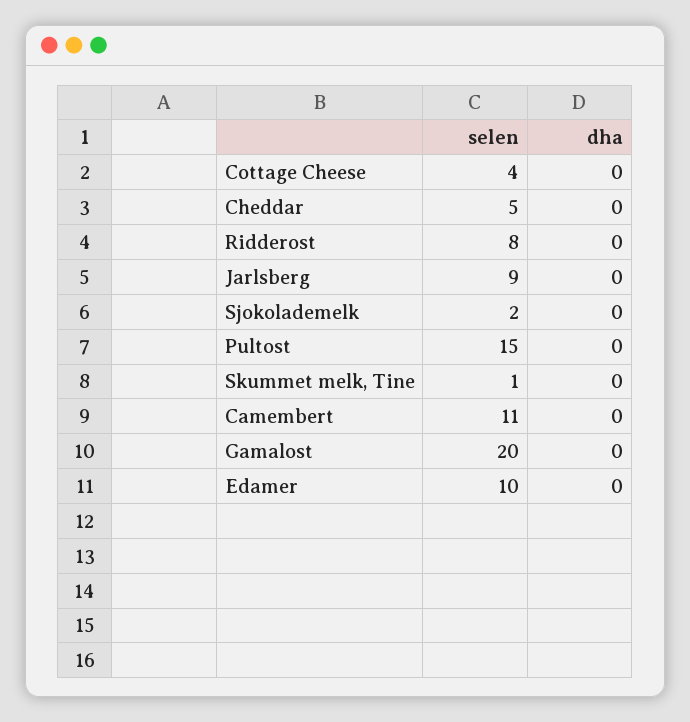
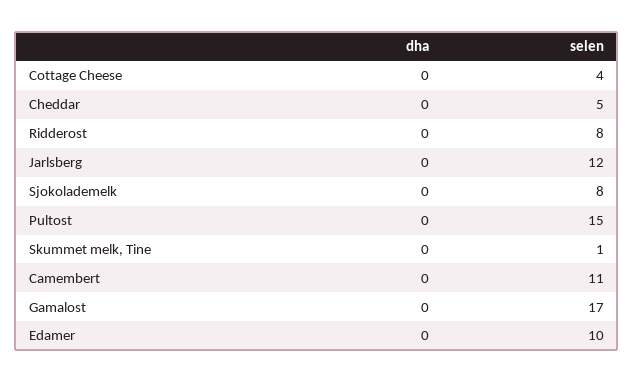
selen, Jarlsberg: 9 -> 12
selen, Sjokolademelk: 2 -> 8
selen, Gamalost: 20 -> 17

